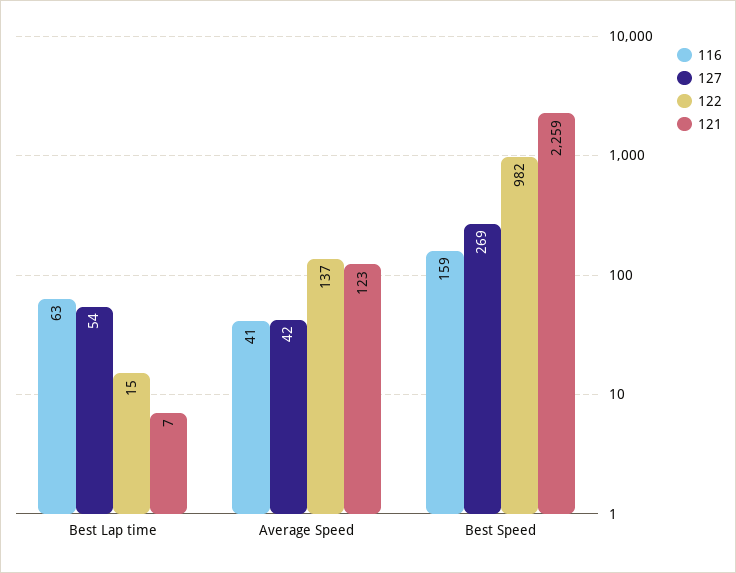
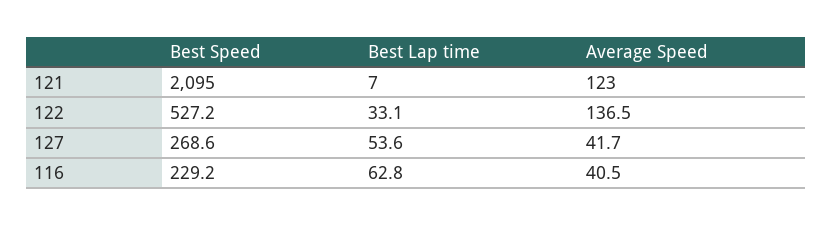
122, Best Lap time: 15 -> 33.1
116, Best Speed: 159 -> 229.2
122, Best Speed: 982 -> 527.2
121, Best Speed: 2259 -> 2095

